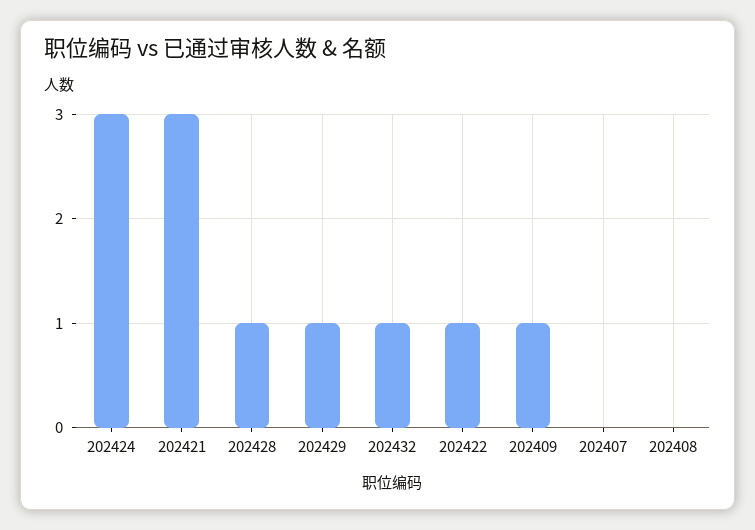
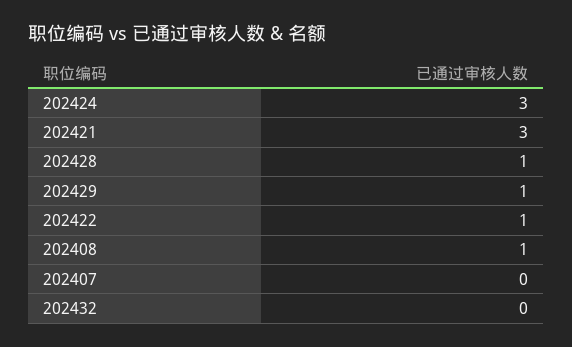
202432: 1 -> 0
202409: 1 -> none
202408: 0 -> 1

